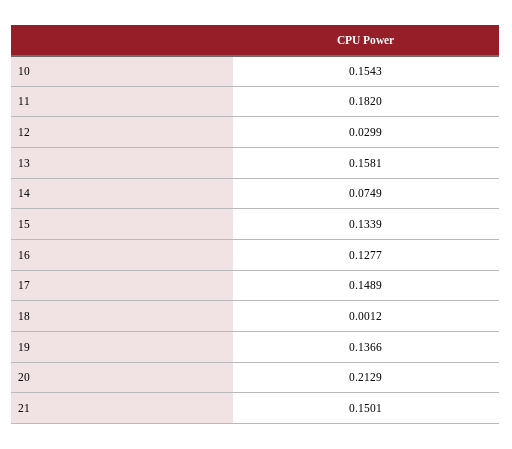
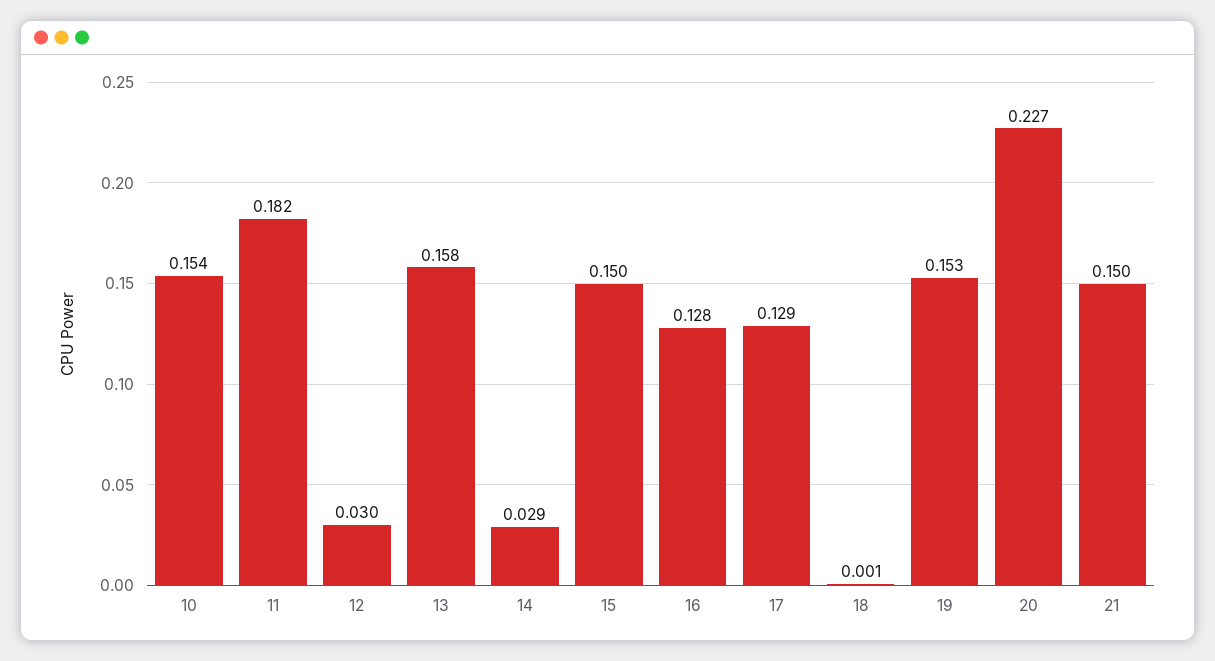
14: 0.0749 -> 0.029
15: 0.1339 -> 0.15
17: 0.1489 -> 0.129
19: 0.1366 -> 0.153
20: 0.2129 -> 0.227

